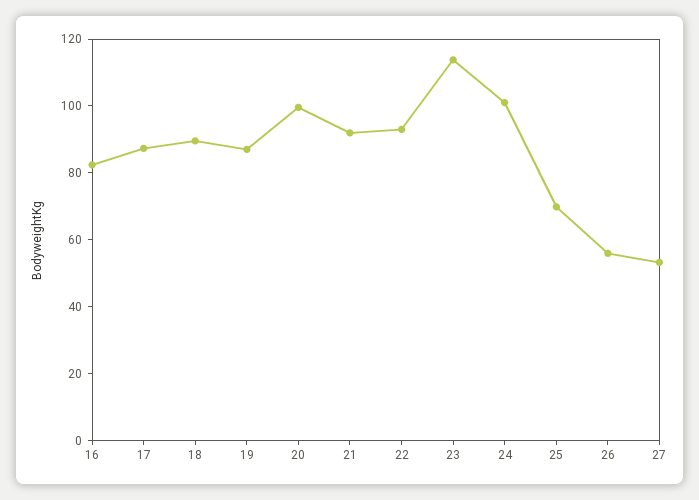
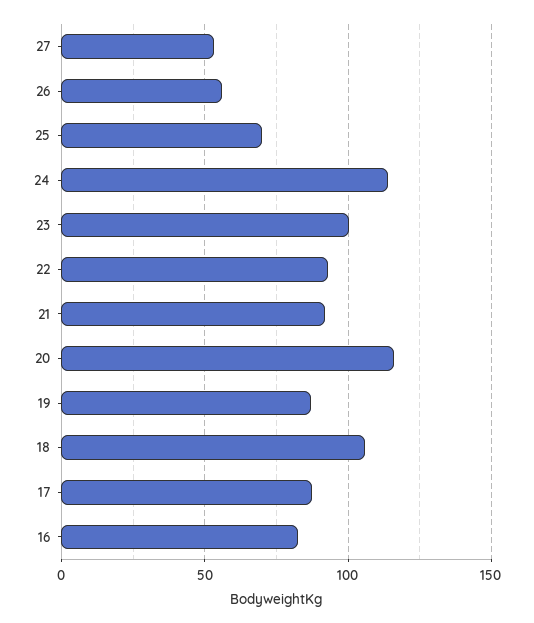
18: 90 -> 105
20: 100 -> 115
23: 115 -> 100
24: 100 -> 115

